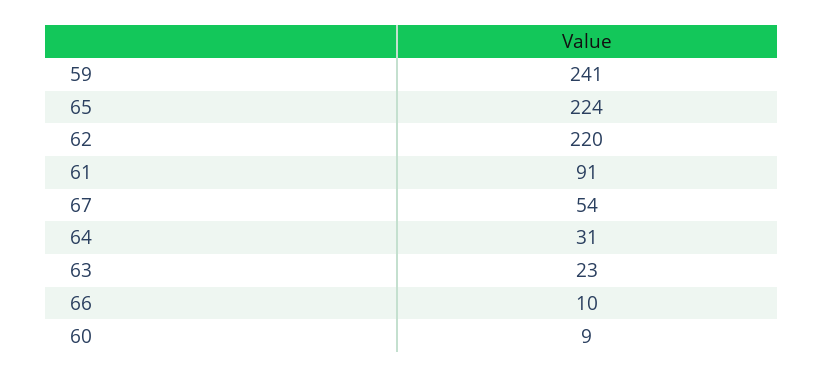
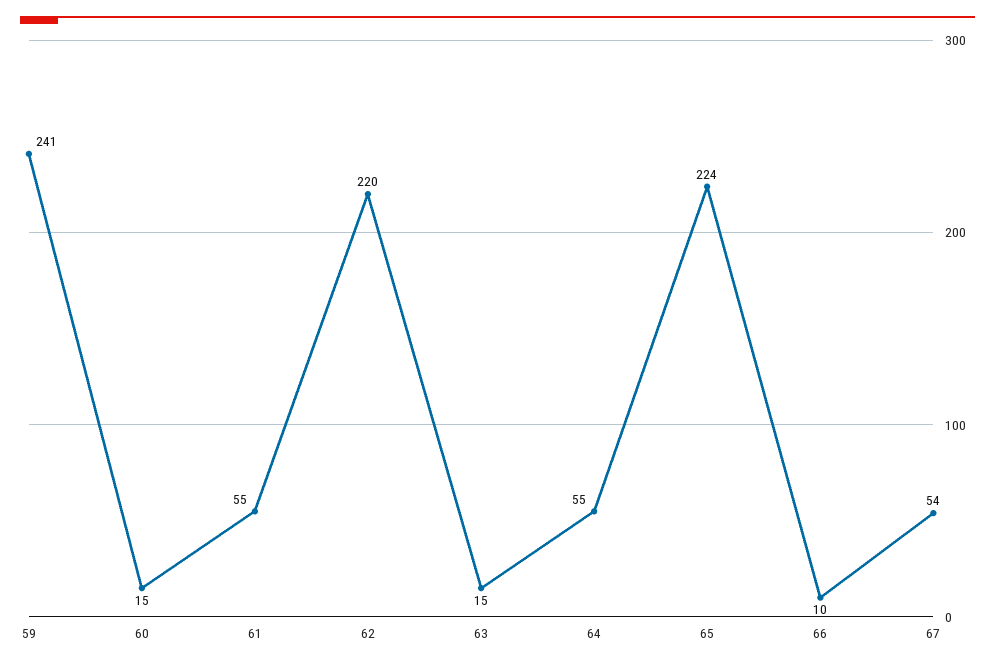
61: 91 -> 55
64: 31 -> 55
63: 23 -> 15
60: 9 -> 15

